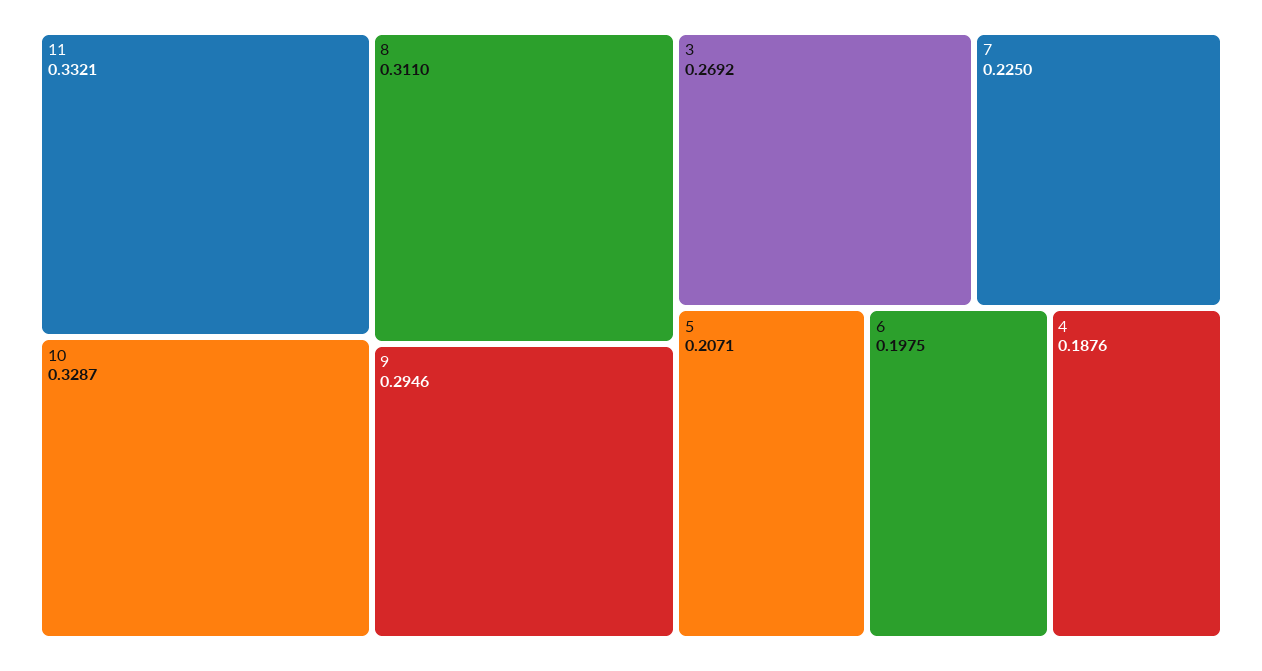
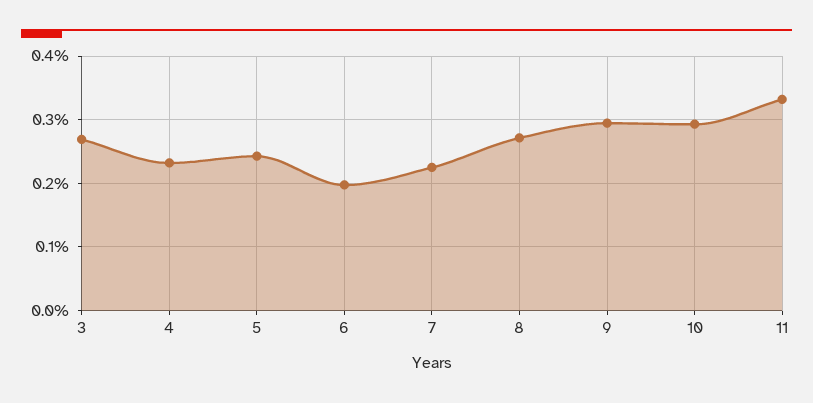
10: 0.3287 -> 0.29
8: 0.311 -> 0.27
5: 0.2071 -> 0.24
4: 0.1876 -> 0.23

